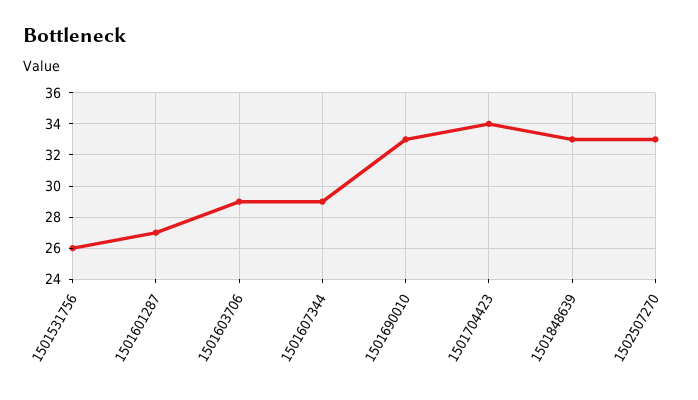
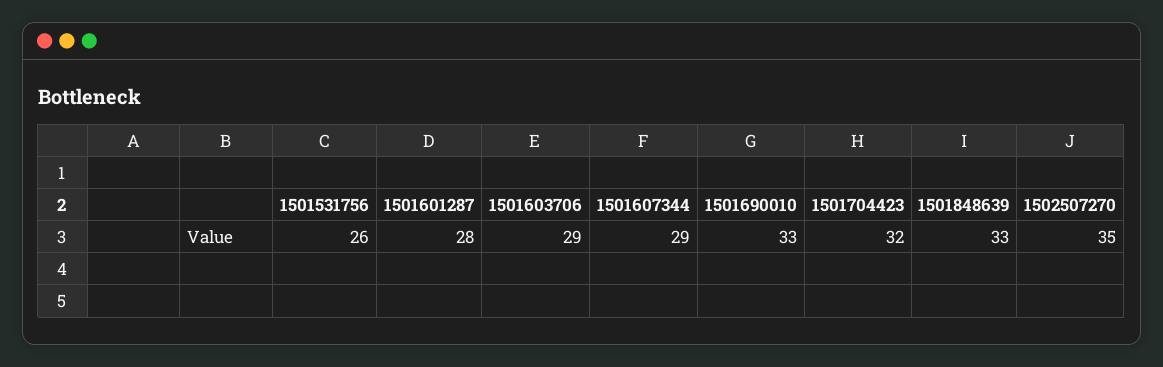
1501601287: 27 -> 28
1501704423: 34 -> 32
1502507270: 33 -> 35

